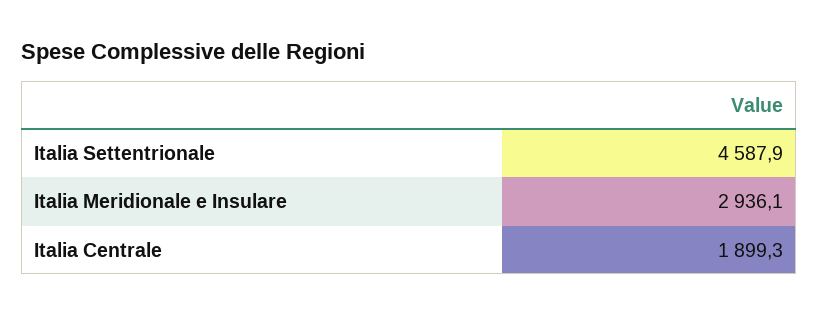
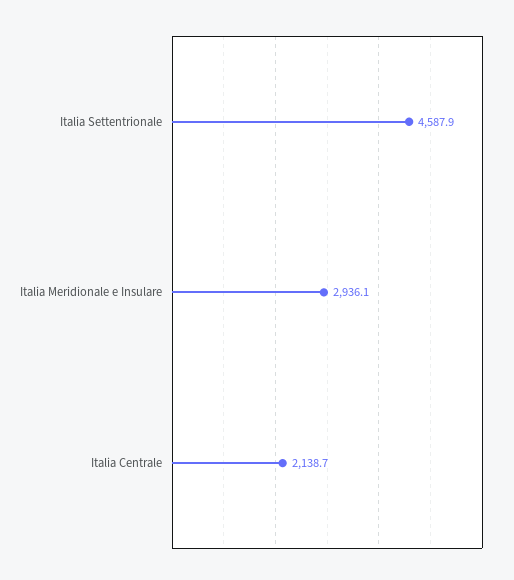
Italia Centrale: 1899.3 -> 2138.7

